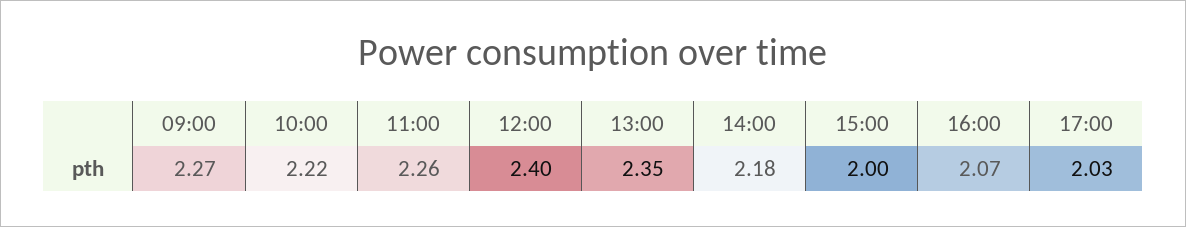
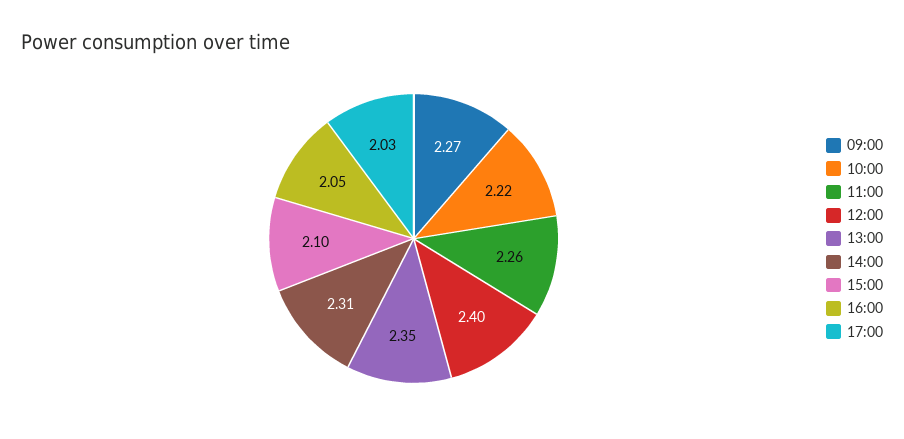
14:00: 2.18 -> 2.31
15:00: 2 -> 2.1
16:00: 2.07 -> 2.05

